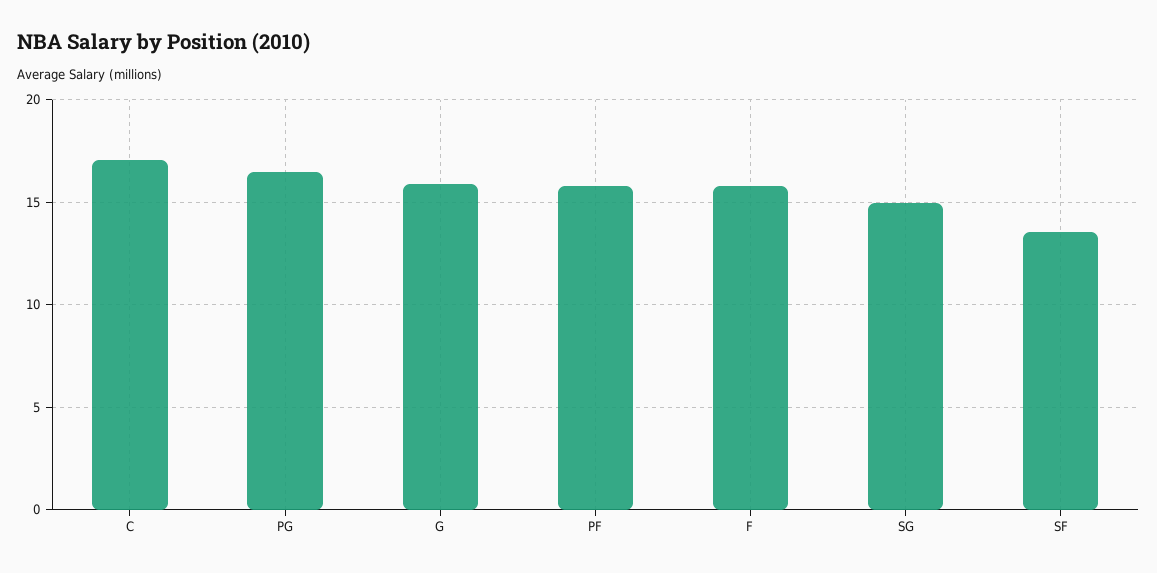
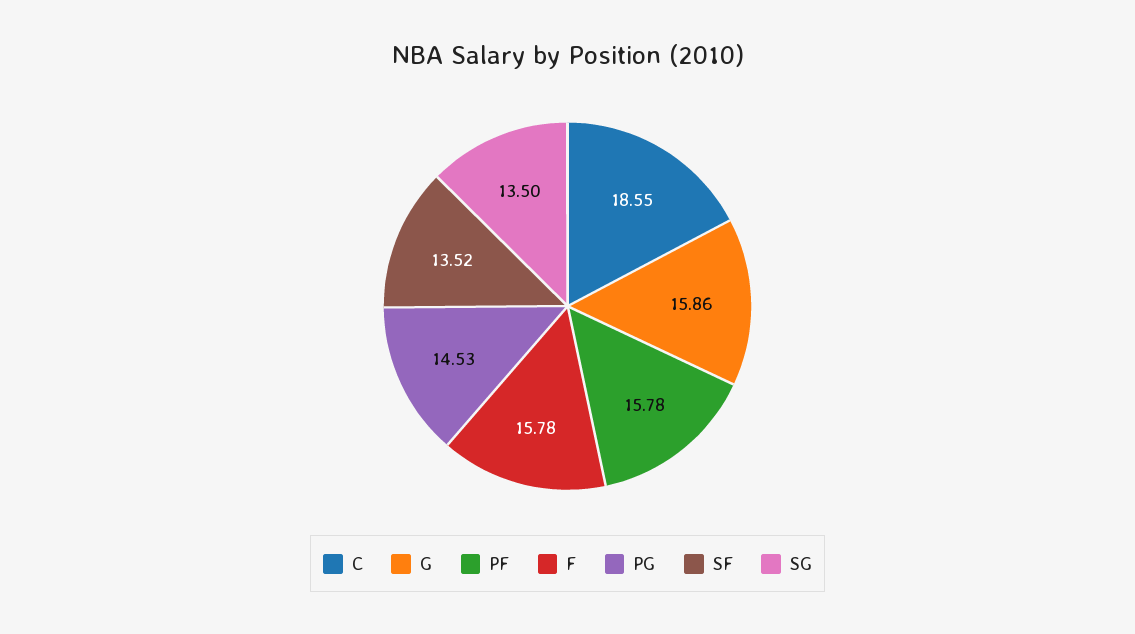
C: 17 -> 18.55
PG: 16.5 -> 14.53
SG: 15 -> 13.5

